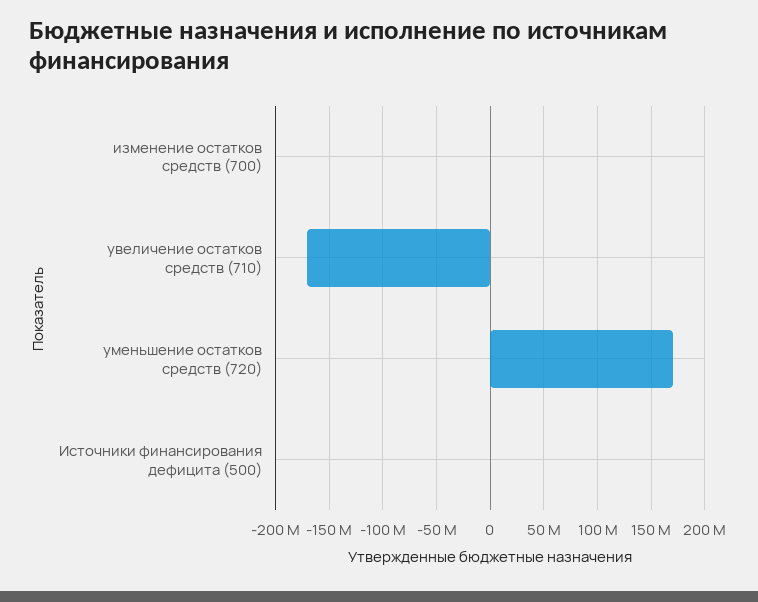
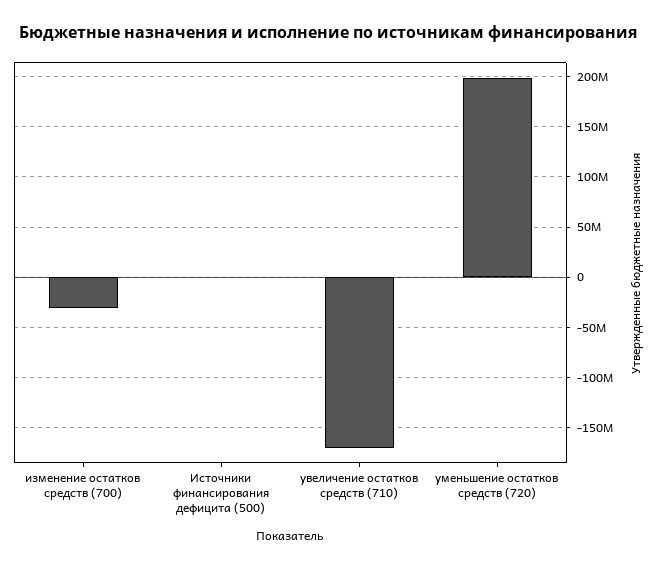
изменение остатков средств (700): 0 -> -30000000
уменьшение остатков средств (720): 170000000 -> 200000000

